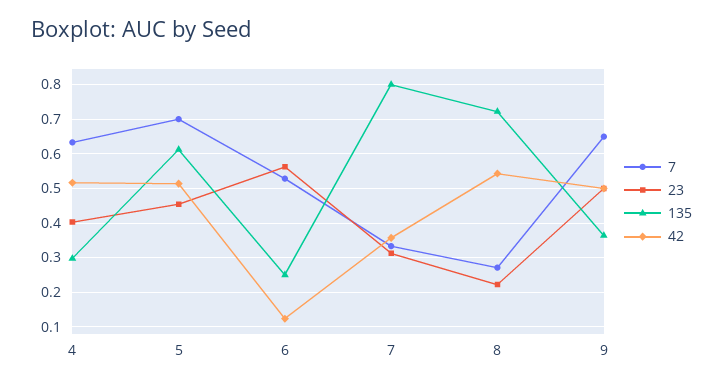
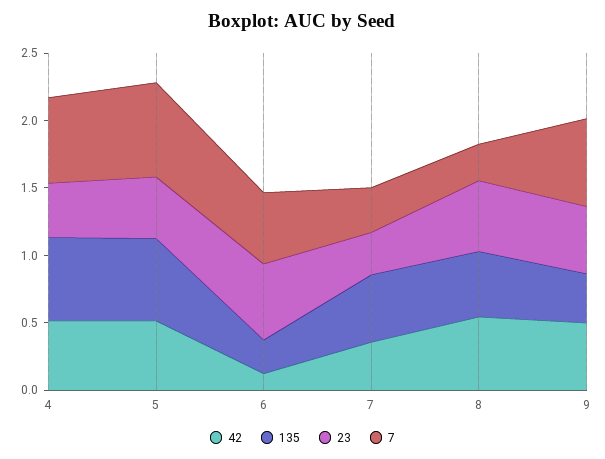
135, 4: 0.3 -> 0.6
135, 7: 0.8 -> 0.5
23, 8: 0.22 -> 0.5
135, 8: 0.72 -> 0.5

